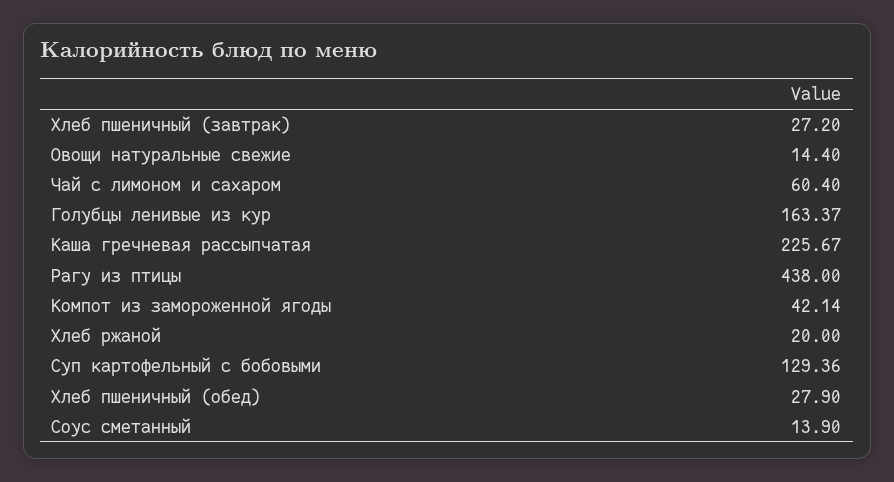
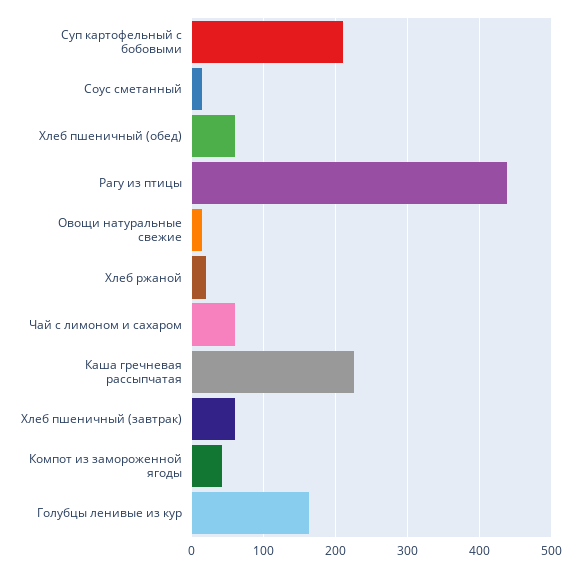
Хлеб пшеничный (завтрак): 27.2 -> 60
Суп картофельный с бобовыми: 129.36 -> 210
Хлеб пшеничный (обед): 27.9 -> 60

